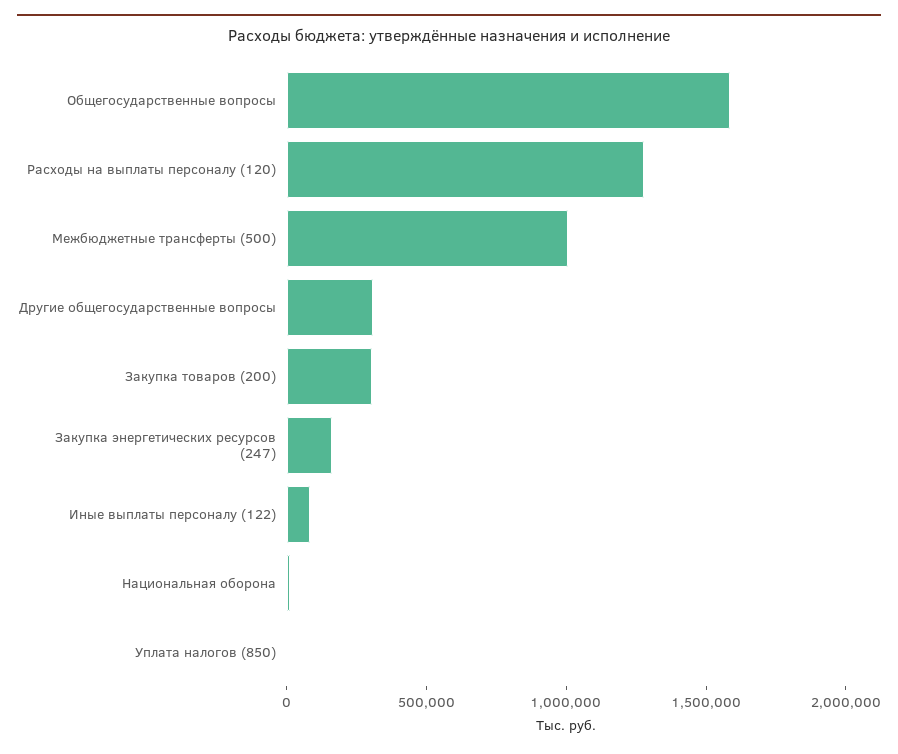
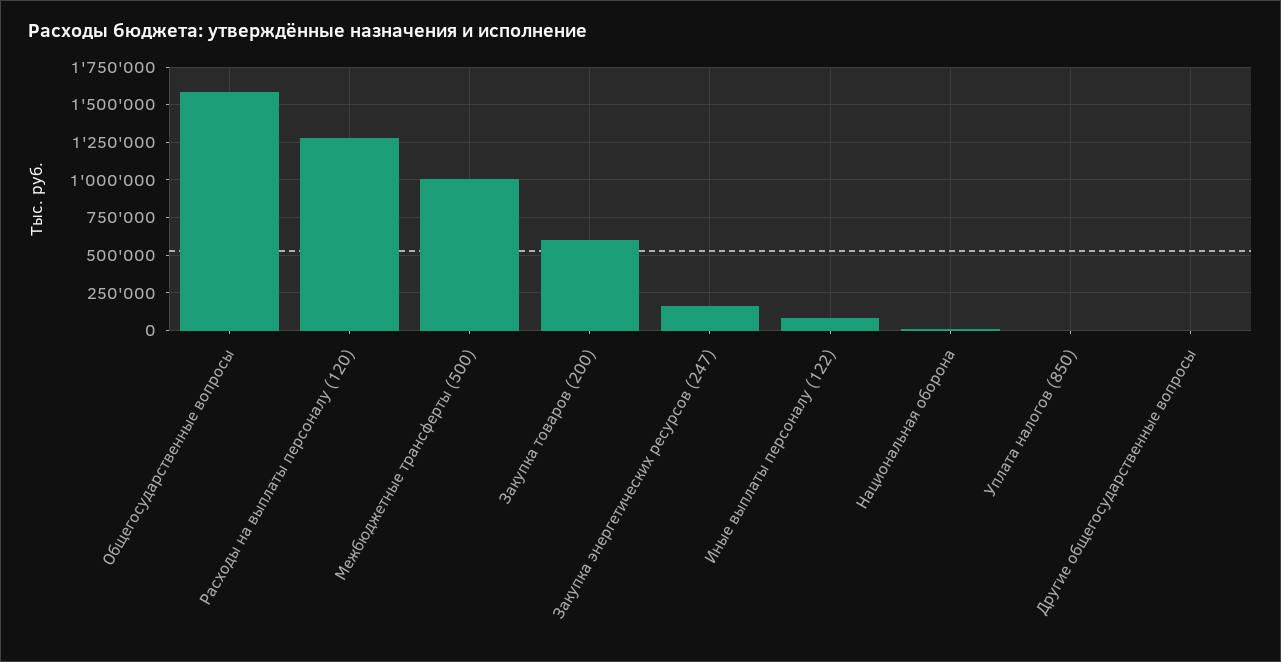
Другие общегосударственные вопросы: 300000 -> 0
Закупка товаров (200): 300000 -> 600000

